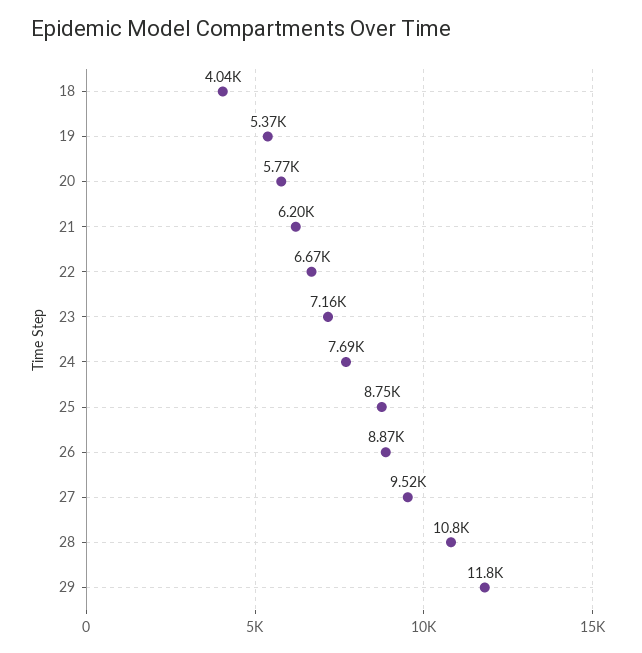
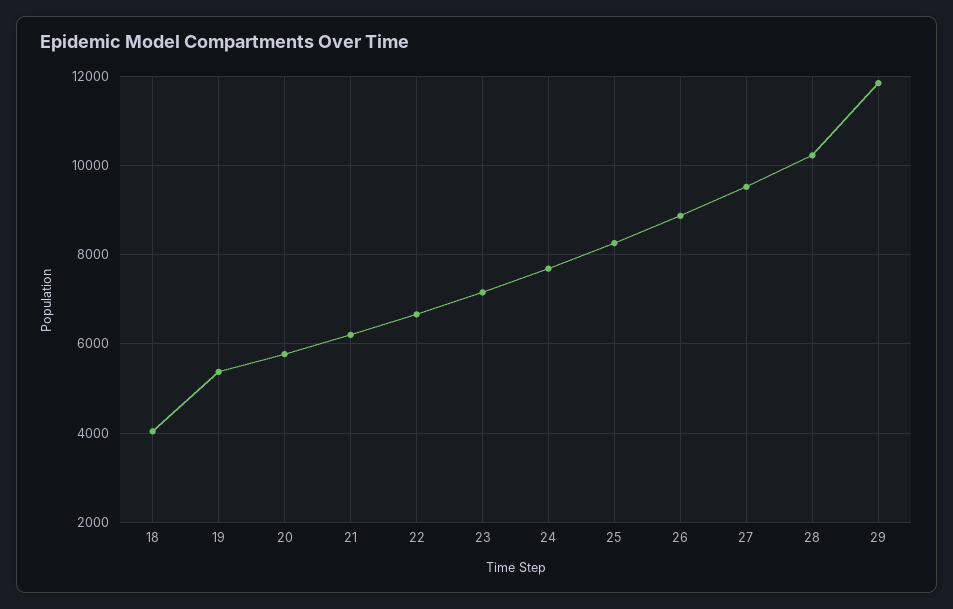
25: 8750 -> 8200
28: 10800 -> 10200

